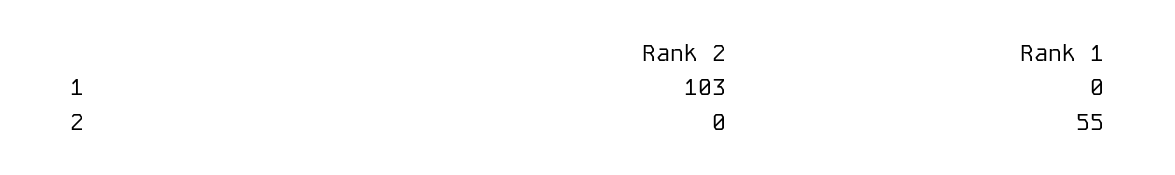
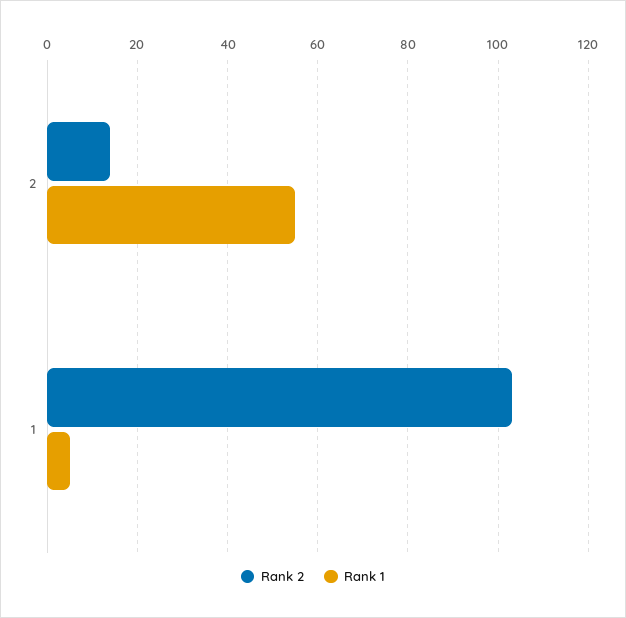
Rank 1, 1: 0 -> 5
Rank 2, 2: 0 -> 15

